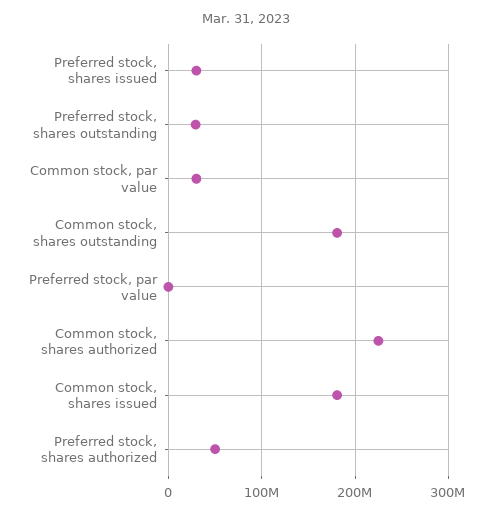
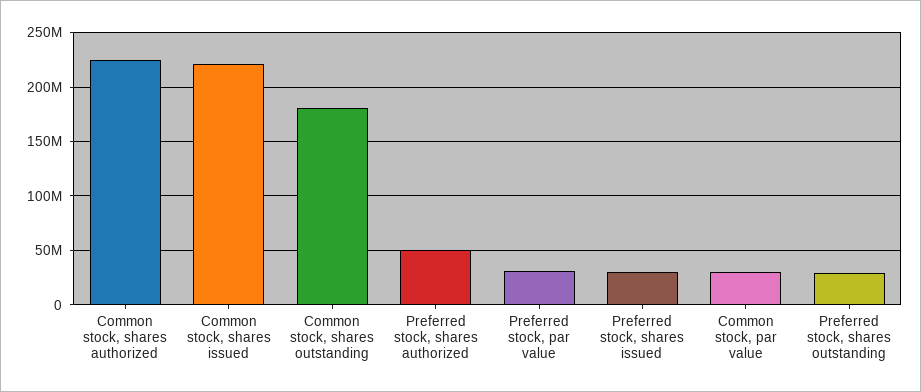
Preferred stock, par value: 0 -> 30000000
Common stock, shares issued: 180000000 -> 220000000

